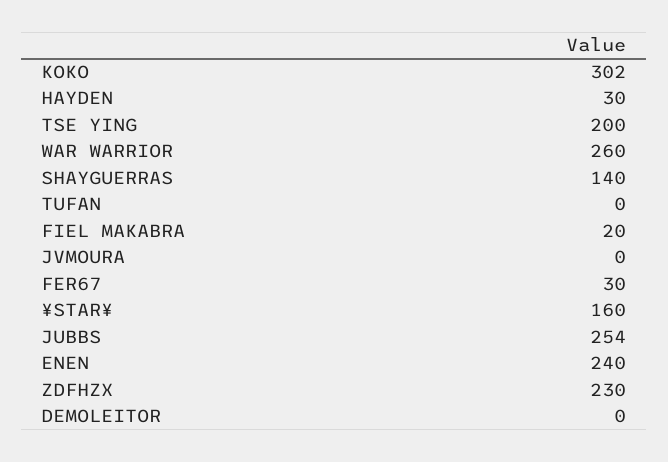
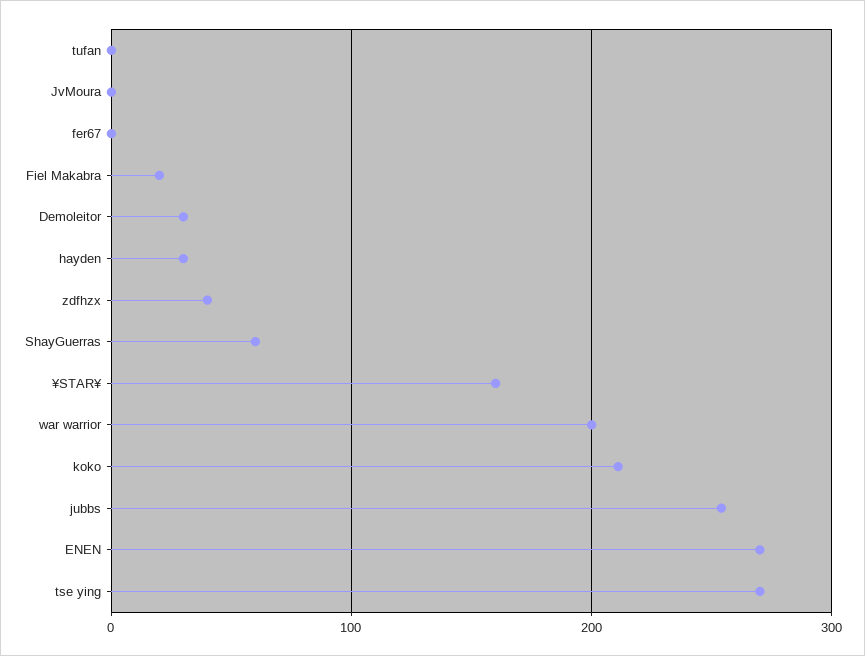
KOKO: 302 -> 210
TSE YING: 200 -> 270
WAR WARRIOR: 260 -> 200
SHAYGUERRAS: 140 -> 60
FER67: 30 -> 0
ENEN: 240 -> 270
ZDFHZX: 230 -> 40
DEMOLEITOR: 0 -> 30

